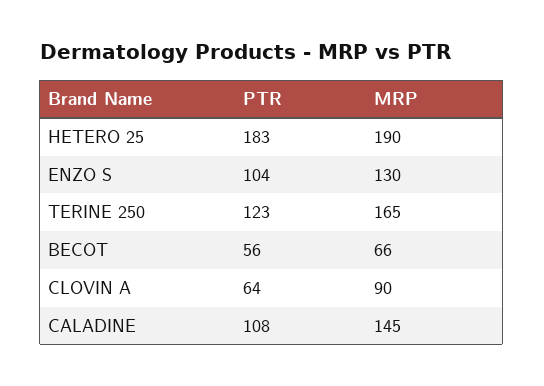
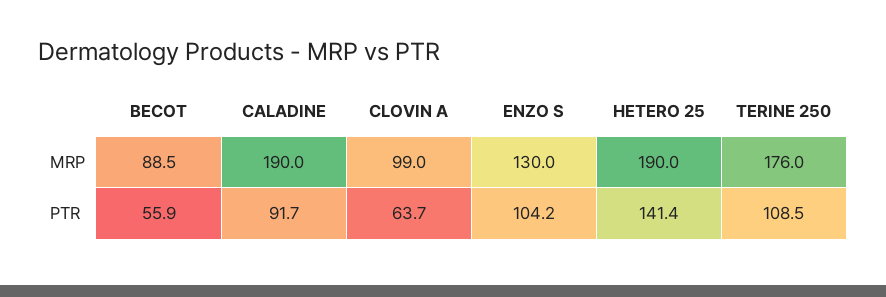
PTR, HETERO 25: 183 -> 141.4
PTR, TERINE 250: 123 -> 108.5
MRP, TERINE 250: 165 -> 176
MRP, BECOT: 66 -> 88.5
MRP, CLOVIN A: 90 -> 99
PTR, CALADINE: 108 -> 91.7
MRP, CALADINE: 145 -> 190

